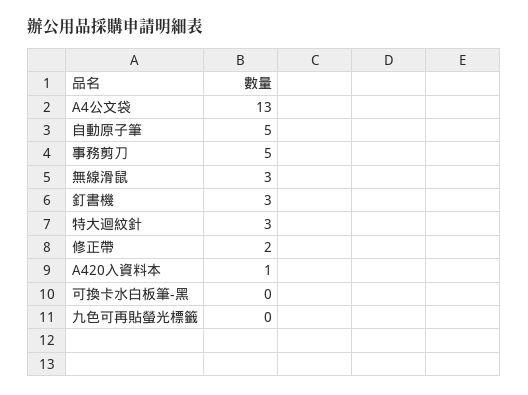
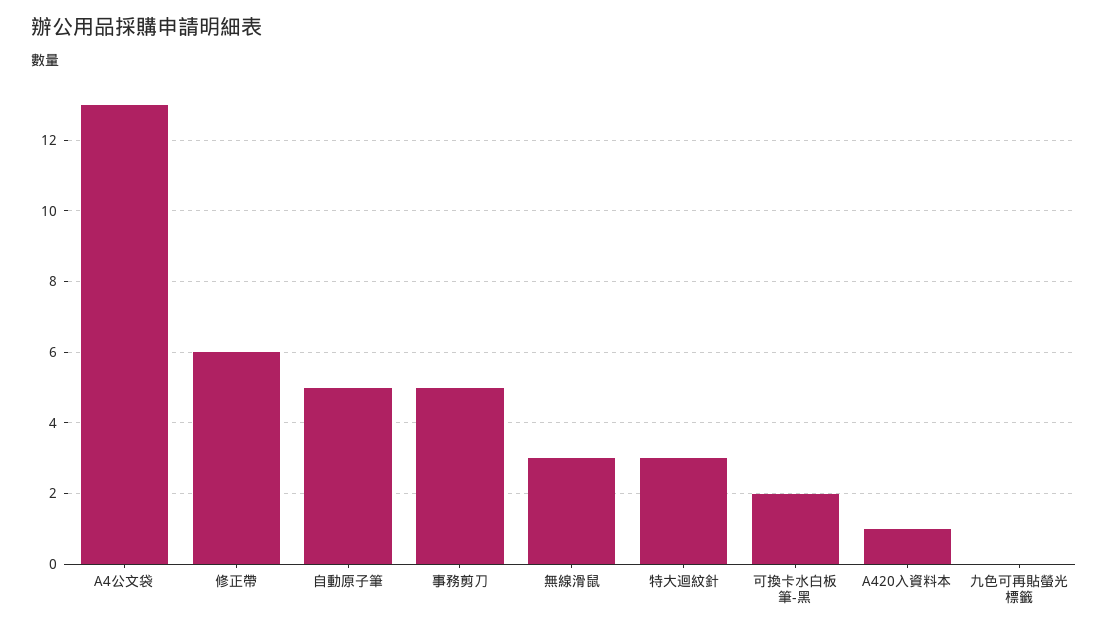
釘書機: 3 -> none
修正帶: 2 -> 6
可換卡水白板筆-黑: 0 -> 2

